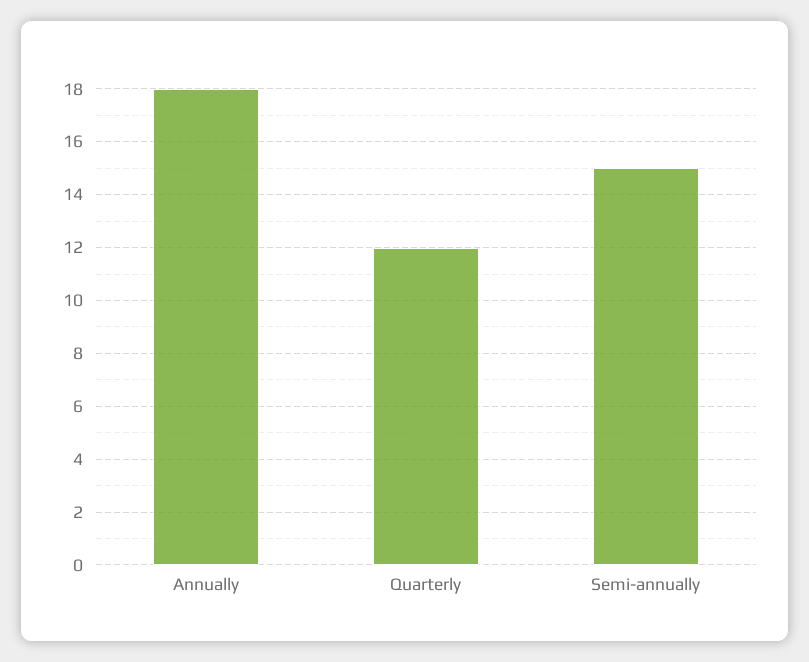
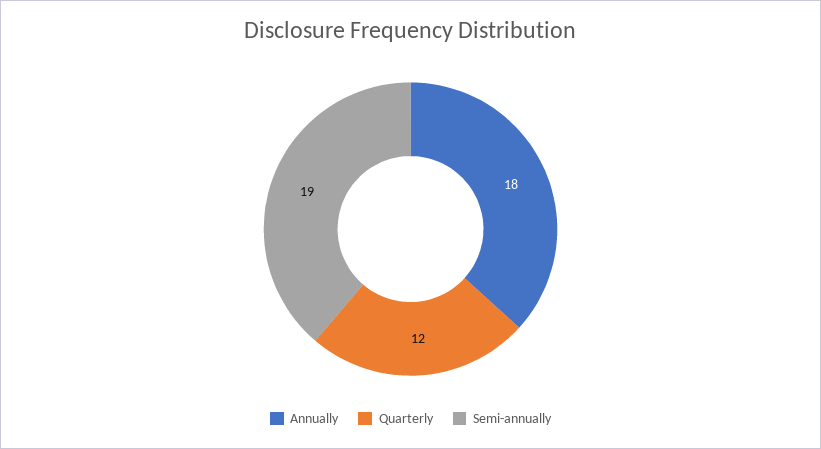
Semi-annually: 15 -> 19

